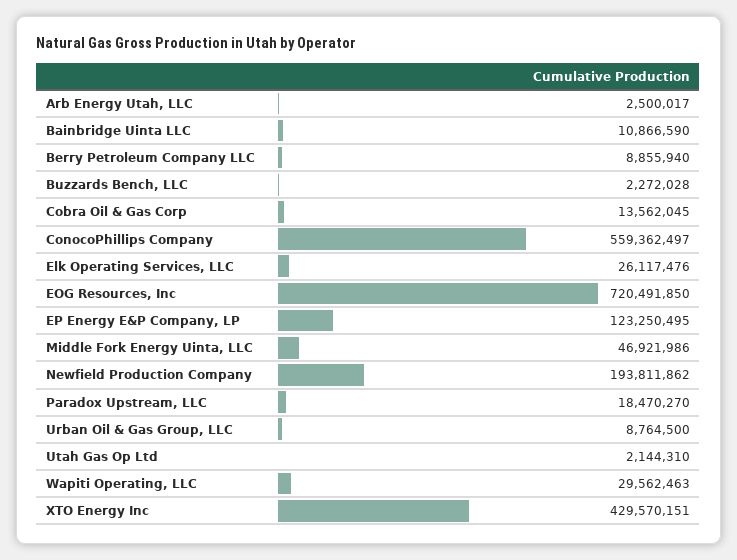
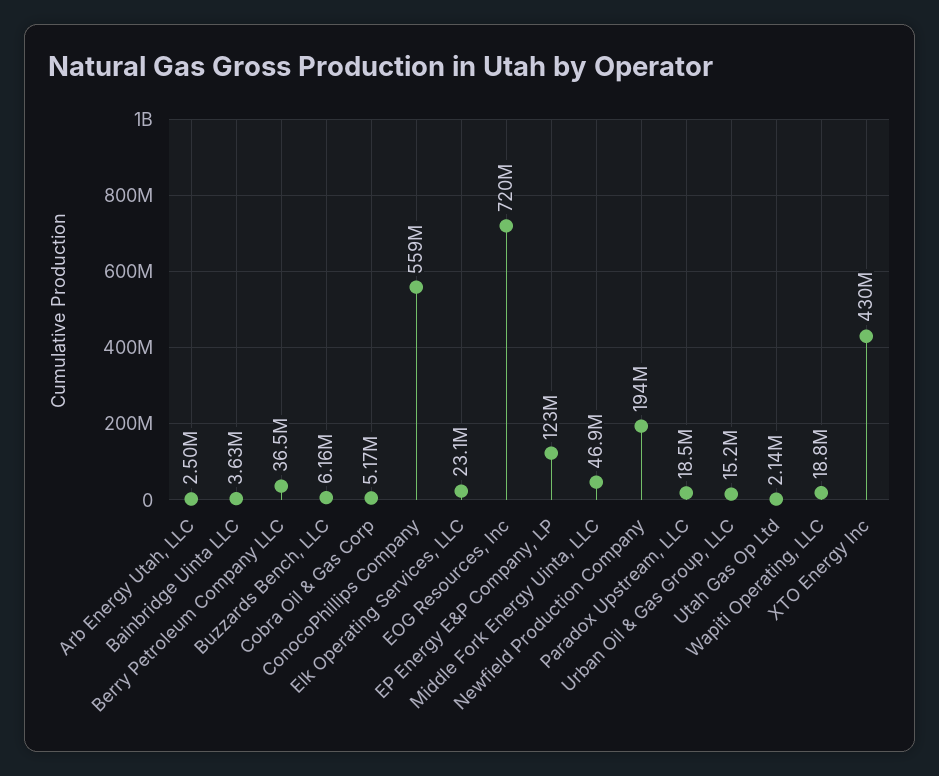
Bainbridge Uinta LLC: 10866590 -> 3630000
Berry Petroleum Company LLC: 8855940 -> 36500000
Buzzards Bench, LLC: 2272028 -> 6160000
Cobra Oil & Gas Corp: 13562045 -> 5170000
Elk Operating Services, LLC: 26117476 -> 23100000
Urban Oil & Gas Group, LLC: 8764500 -> 15200000
Wapiti Operating, LLC: 29562463 -> 18800000

